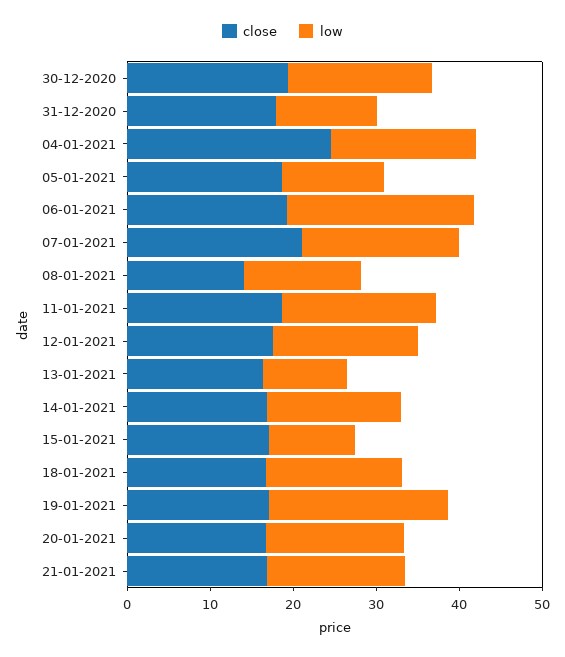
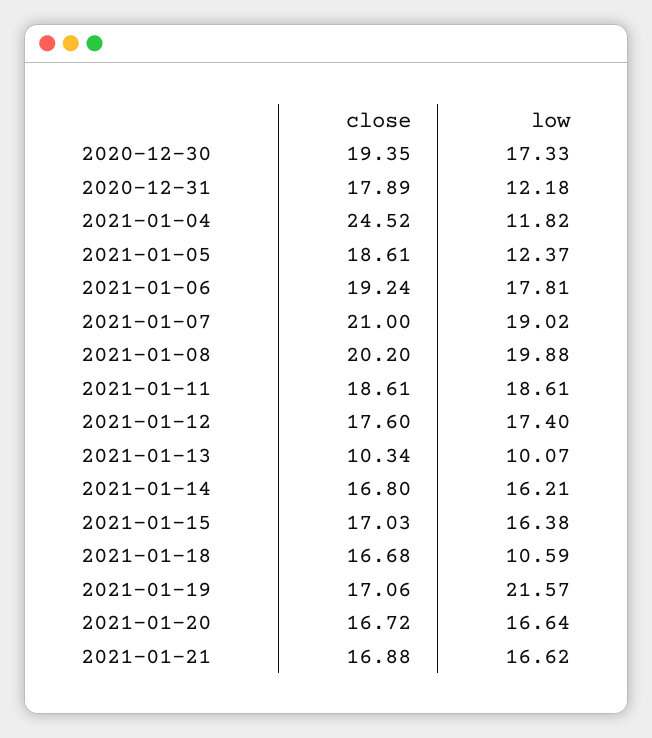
low, 04-01-2021: 18 -> 11.82
low, 06-01-2021: 22 -> 17.81
close, 08-01-2021: 14 -> 20.2
low, 08-01-2021: 14 -> 19.88
close, 13-01-2021: 16 -> 10.34
low, 15-01-2021: 10 -> 16.38
low, 18-01-2021: 16 -> 10.59

